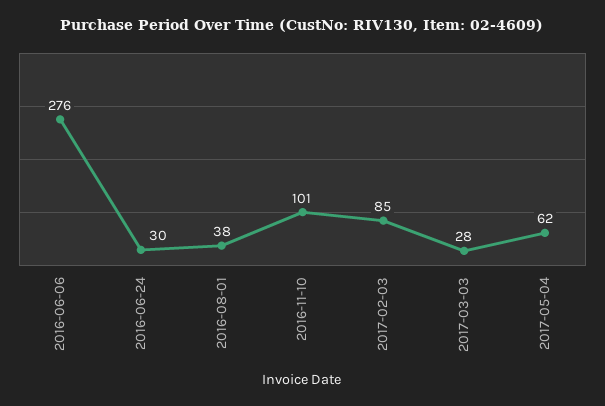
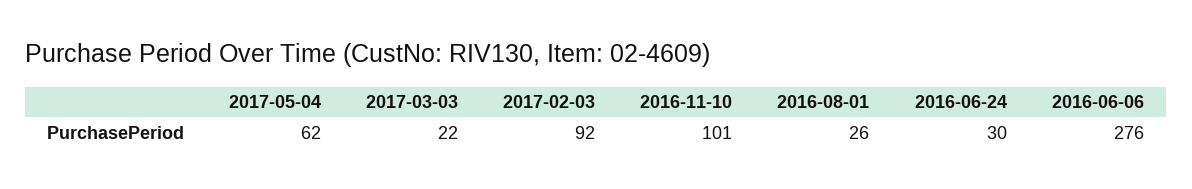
2016-08-01: 38 -> 26
2017-02-03: 85 -> 92
2017-03-03: 28 -> 22

